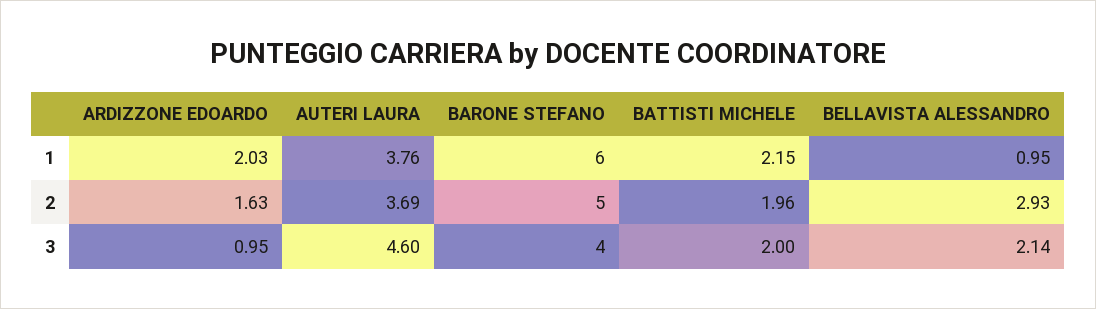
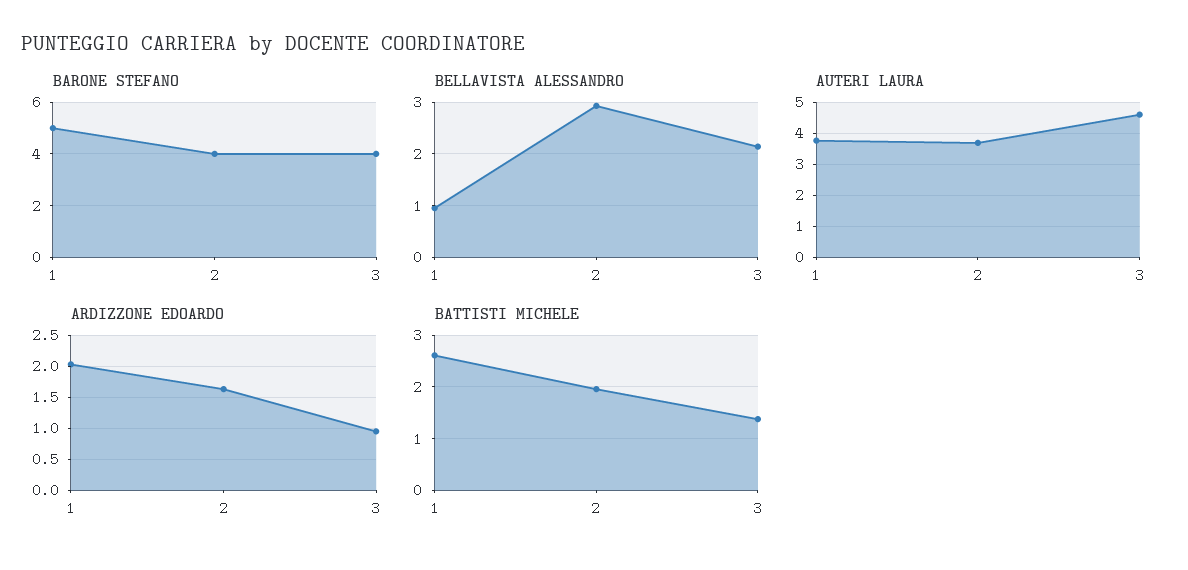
BARONE STEFANO, 1: 6 -> 5
BATTISTI MICHELE, 1: 2.15 -> 2.6
BARONE STEFANO, 2: 5 -> 4
BATTISTI MICHELE, 3: 2 -> 1.4

